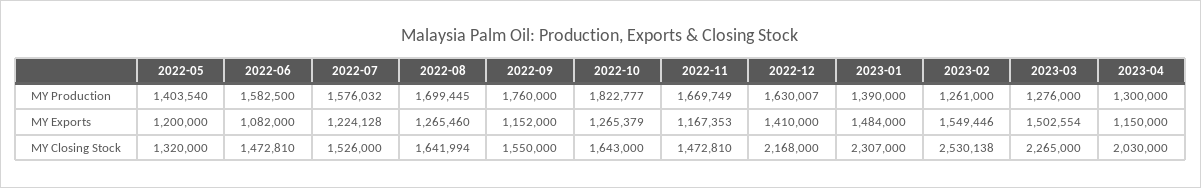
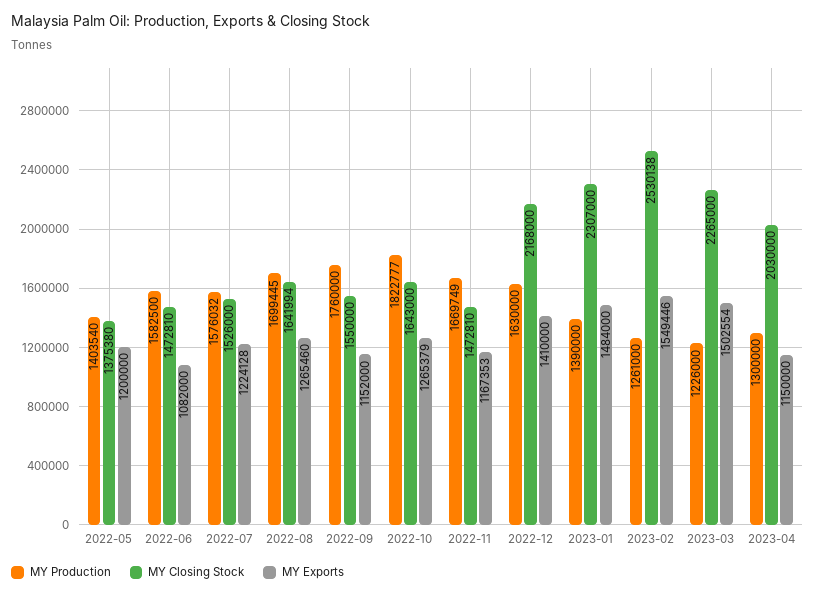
MY Production, 2022-12: 1630007 -> 1630000
MY Production, 2023-03: 1276000 -> 1226000
MY Closing Stock, 2022-05: 1320000 -> 1375380

